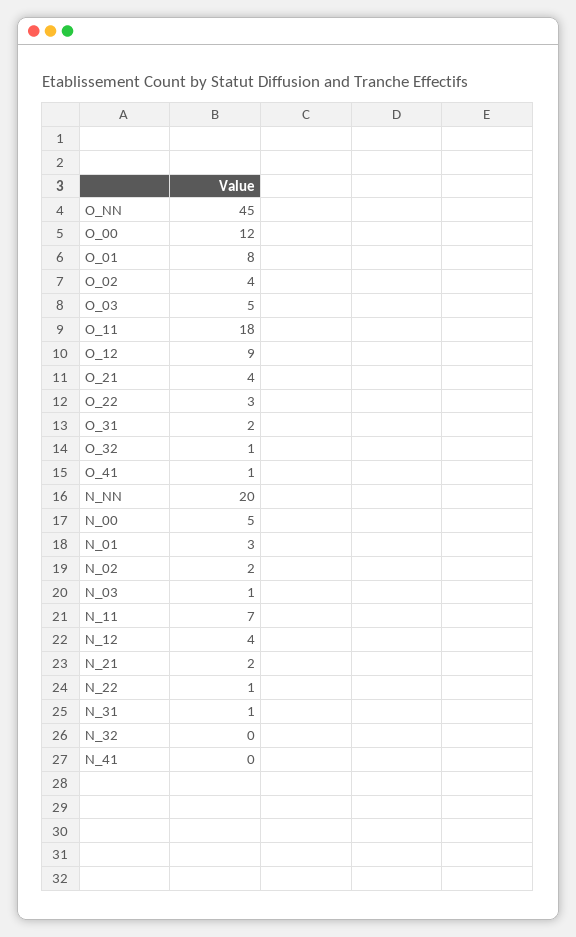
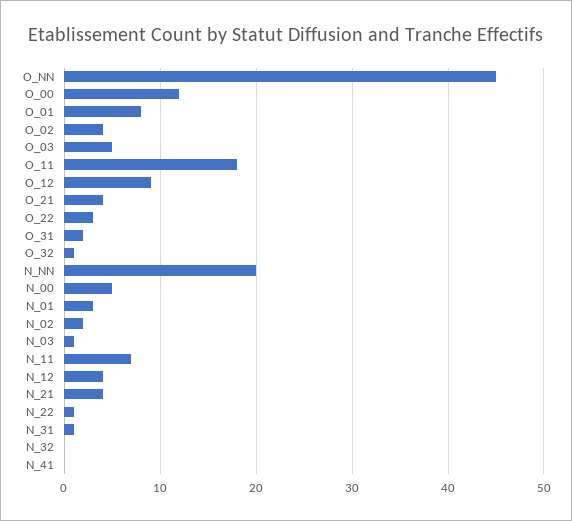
O_41: 1 -> none
N_21: 2 -> 4

